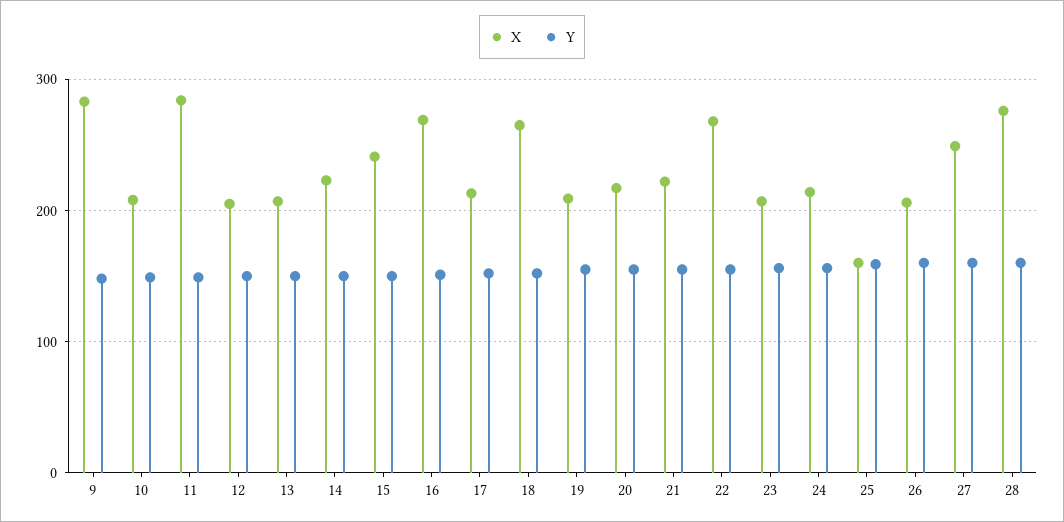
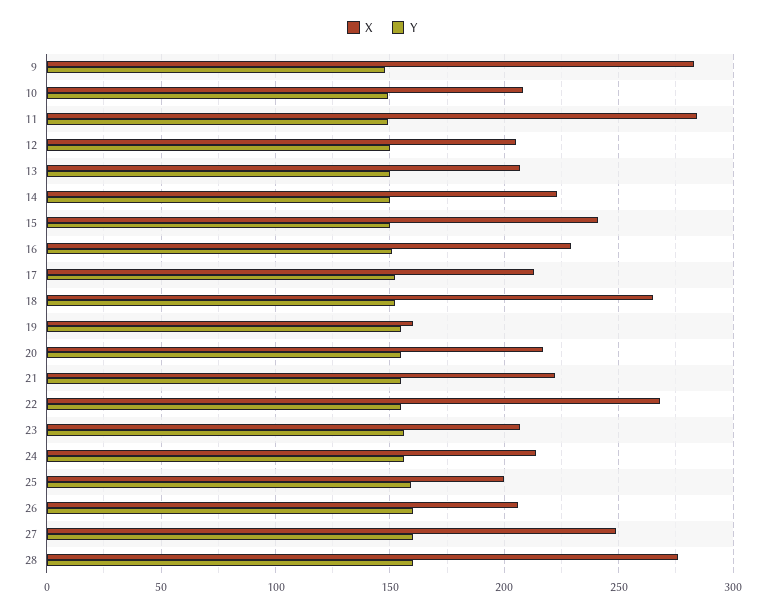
X, 16: 270 -> 230
X, 19: 210 -> 160
X, 25: 160 -> 200

